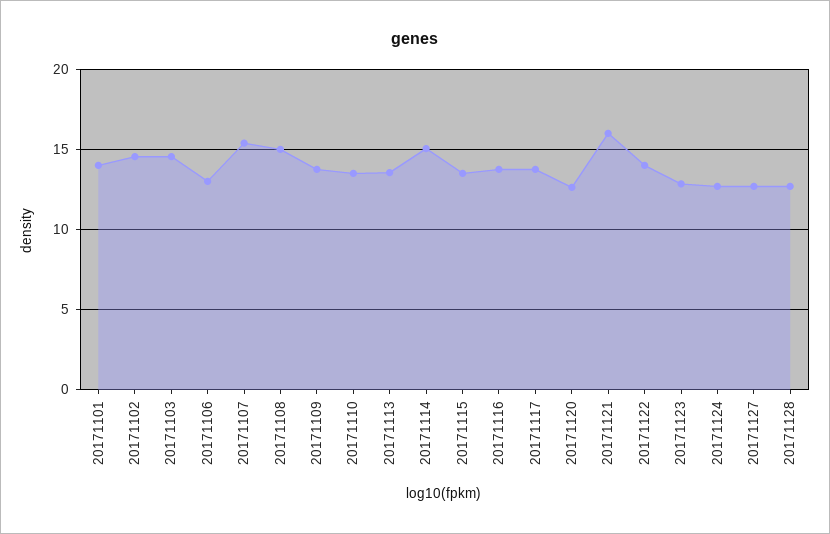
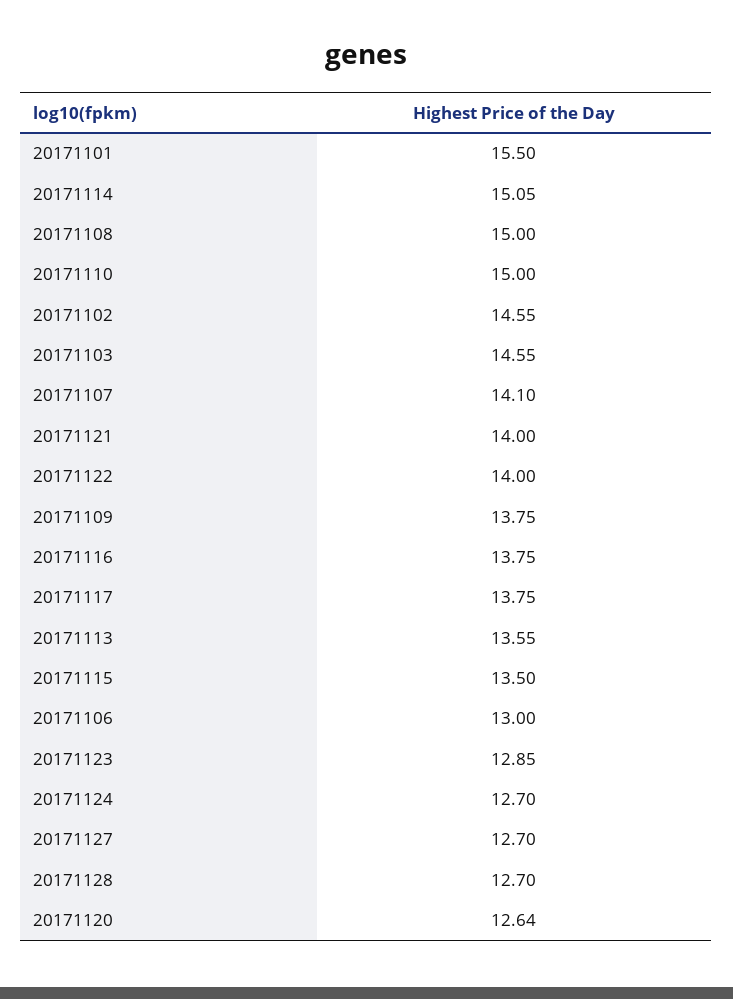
20171101: 14 -> 15.5
20171107: 15.5 -> 14.1
20171110: 13.5 -> 15
20171121: 16 -> 14

